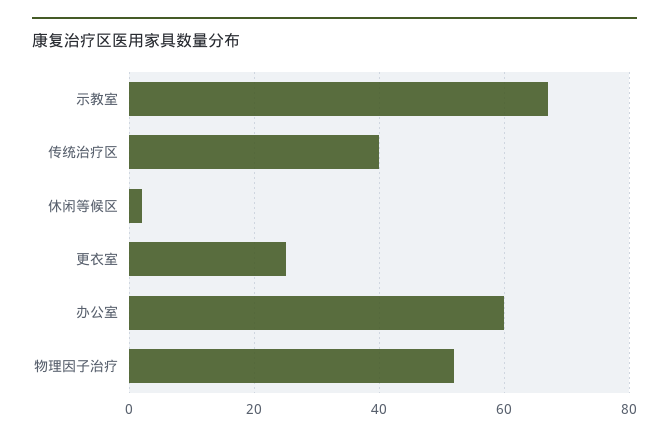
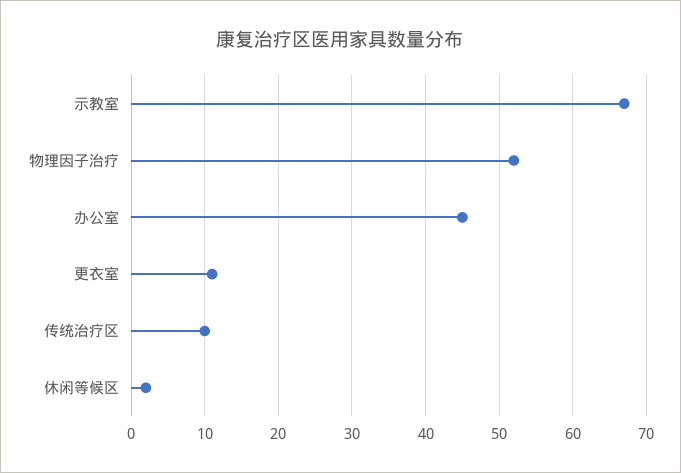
传统治疗区: 40 -> 10
更衣室: 25 -> 11
办公室: 60 -> 45

